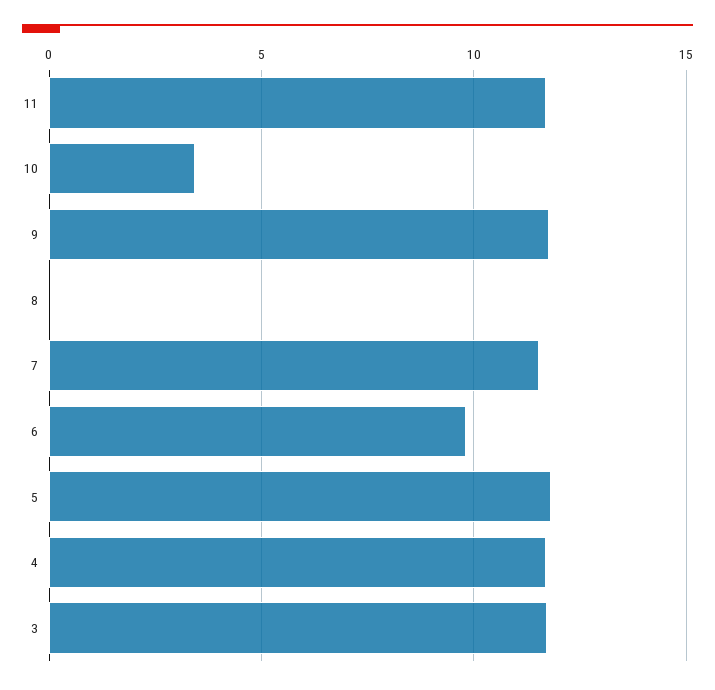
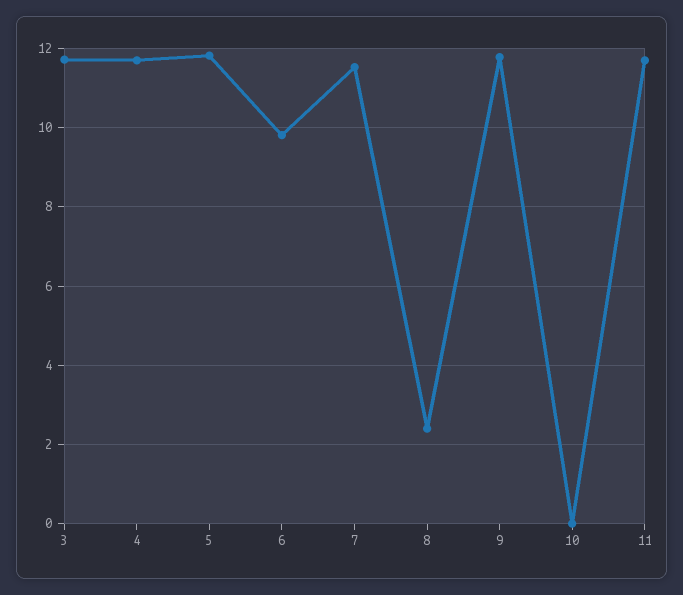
10: 3.5 -> 0
8: 0 -> 2.4

